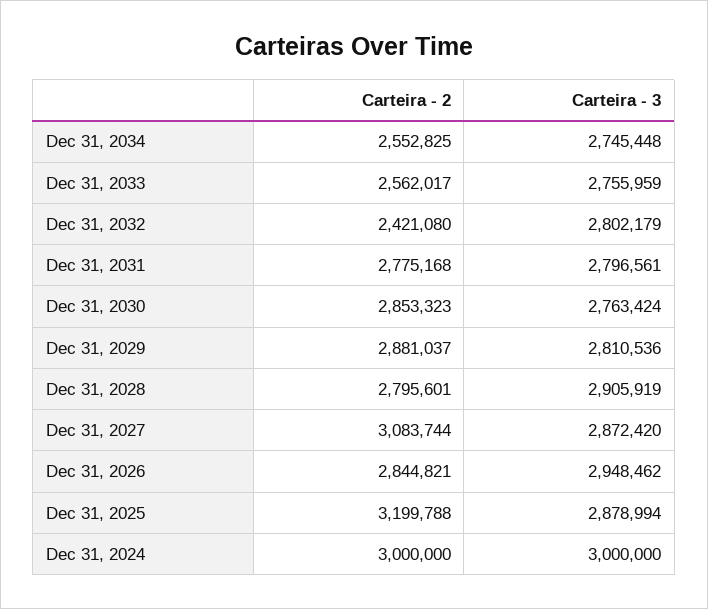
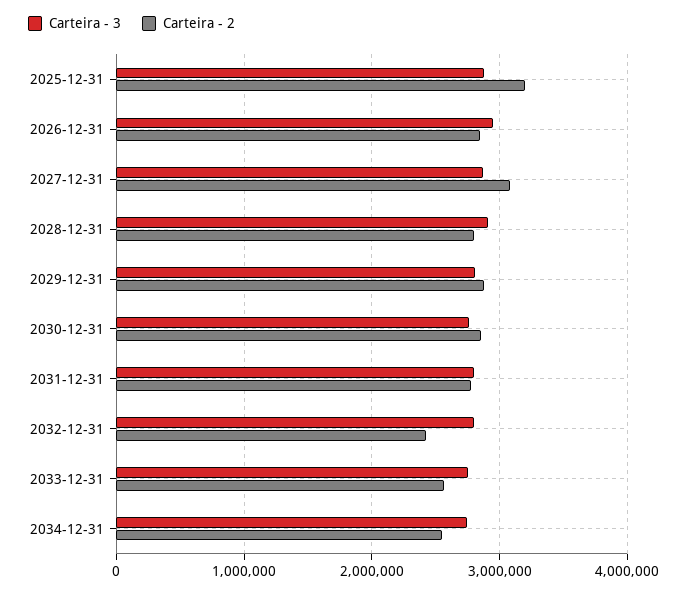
Carteira - 2, Dec 31, 2024: 3000000 -> none
Carteira - 3, Dec 31, 2024: 3000000 -> none

